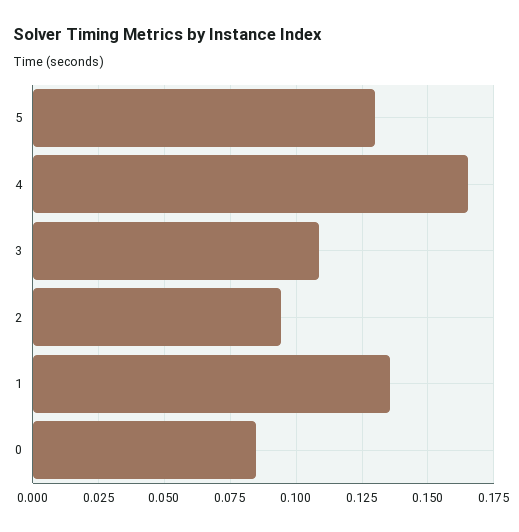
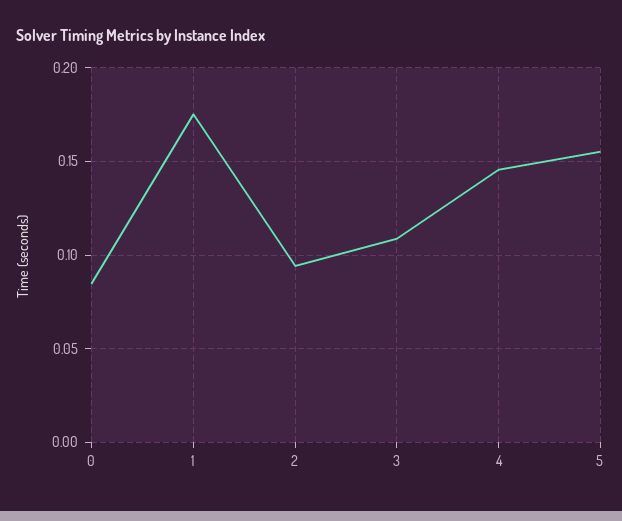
5: 0.13 -> 0.155
4: 0.165 -> 0.145
1: 0.135 -> 0.175

